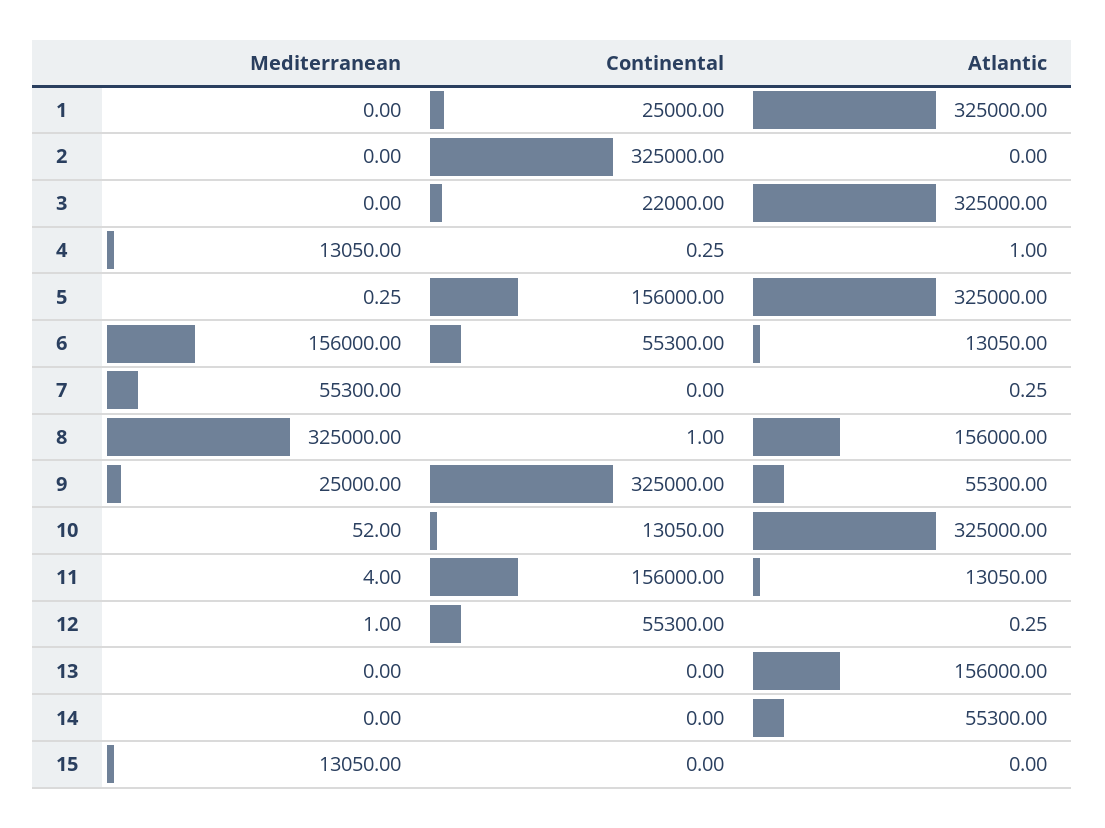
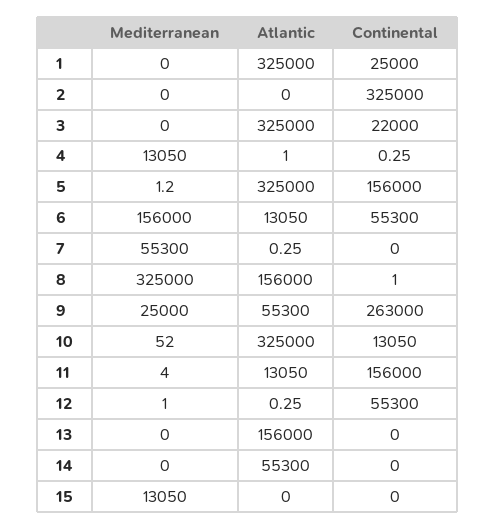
Mediterranean, 5: 0.25 -> 1.2
Continental, 9: 325000 -> 263000

